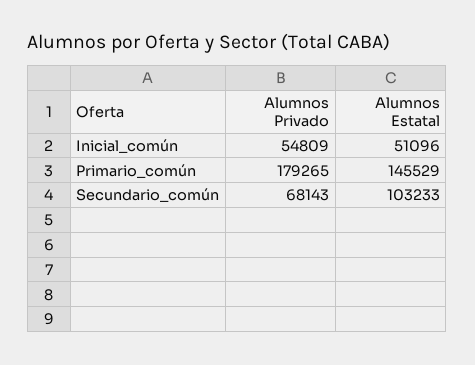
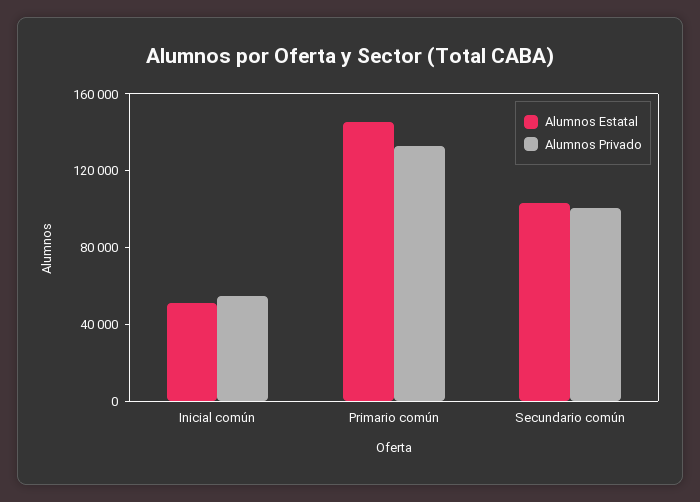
Alumnos Privado, Primario_común: 179265 -> 130000
Alumnos Privado, Secundario_común: 68143 -> 100000

